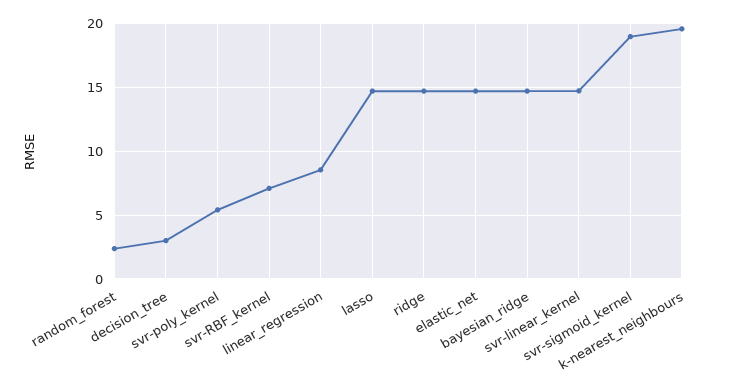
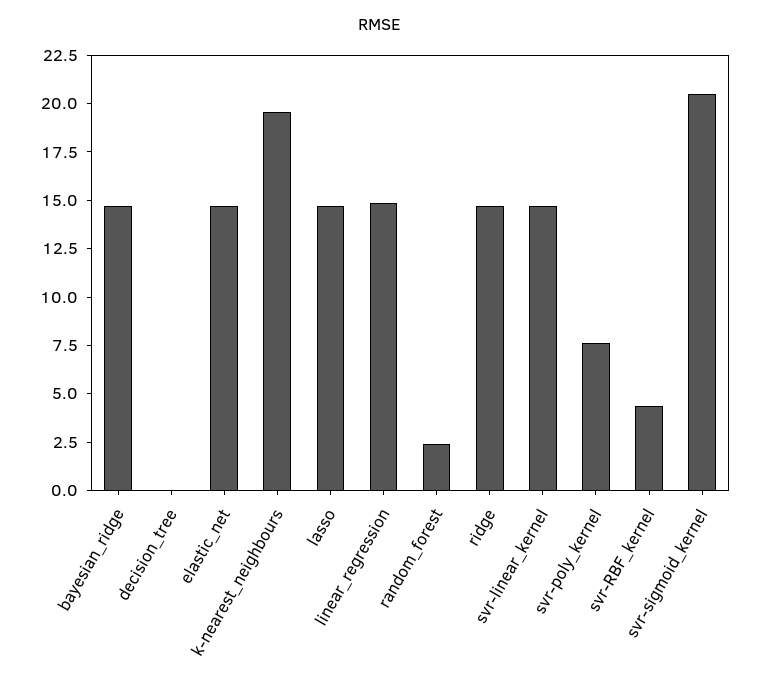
decision_tree: 3 -> 0
svr-poly_kernel: 5.5 -> 7.5
svr-RBF_kernel: 7 -> 4.5
linear_regression: 8.5 -> 15
svr-sigmoid_kernel: 19 -> 20.5

